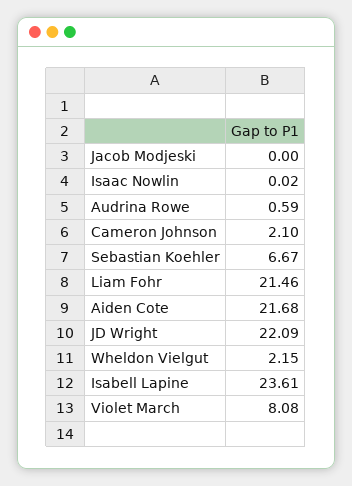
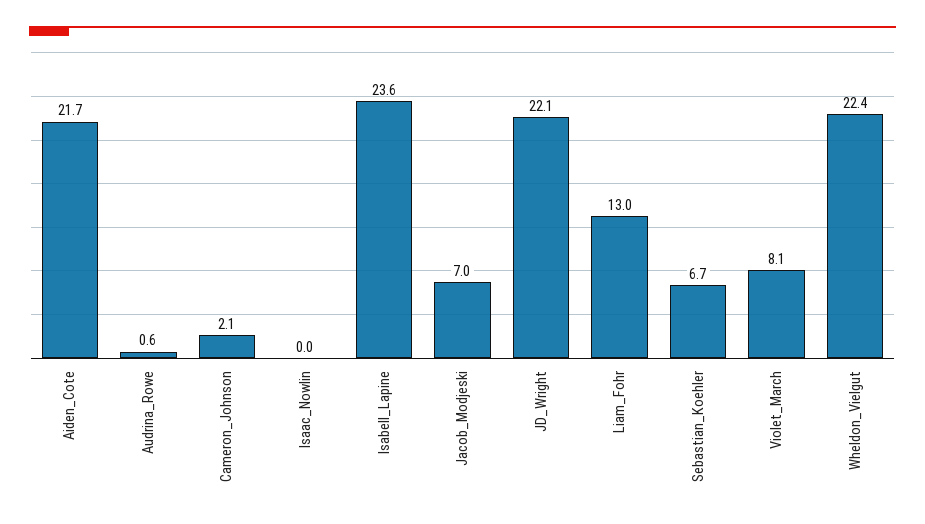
Jacob Modjeski: 0 -> 7
Liam Fohr: 21.46 -> 13
Wheldon Vielgut: 2.15 -> 22.4

